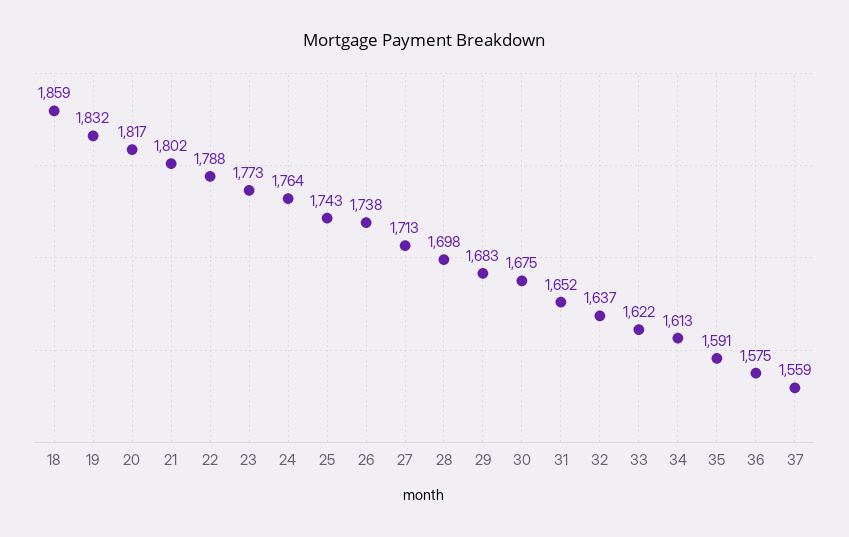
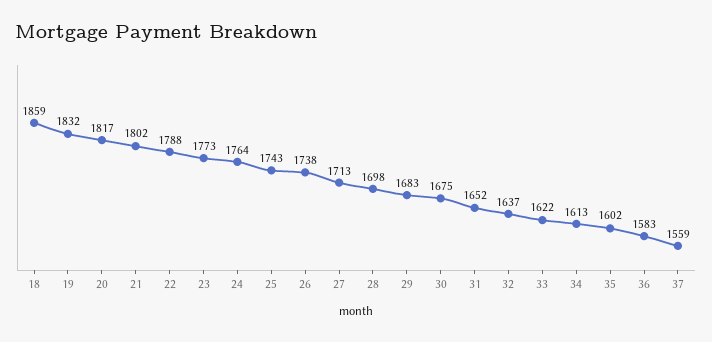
35: 1591 -> 1602
36: 1575 -> 1583

